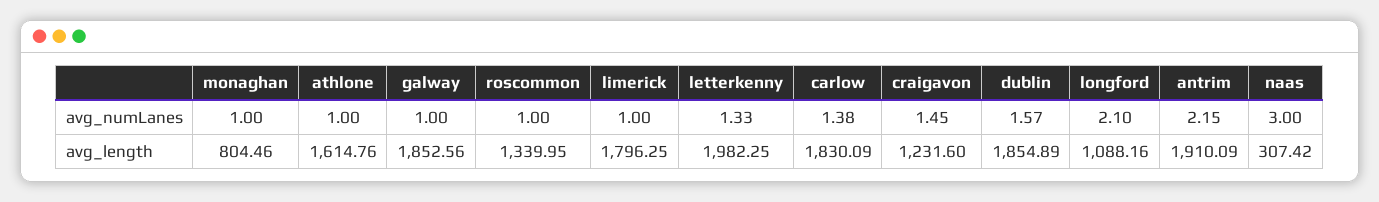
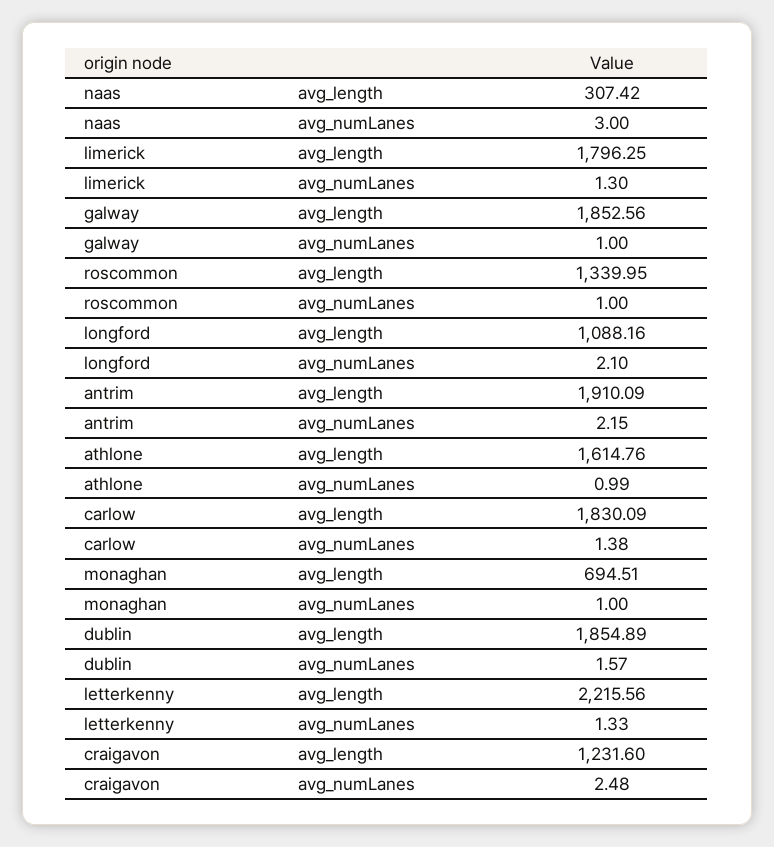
athlone, avg_numLanes: 1 -> 0.99
limerick, avg_numLanes: 1 -> 1.3
craigavon, avg_numLanes: 1.45 -> 2.48
monaghan, avg_length: 804.46 -> 694.51
letterkenny, avg_length: 1982.25 -> 2215.56

